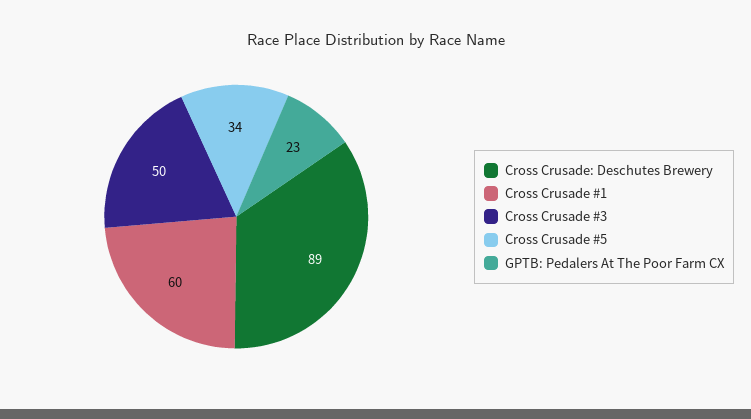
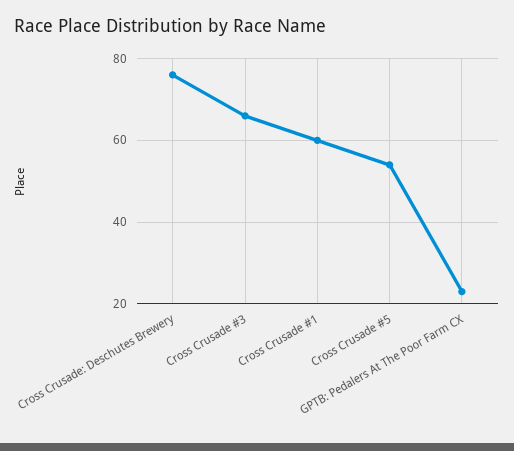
Cross Crusade: Deschutes Brewery: 89 -> 75
Cross Crusade #3: 50 -> 65
Cross Crusade #5: 34 -> 55

